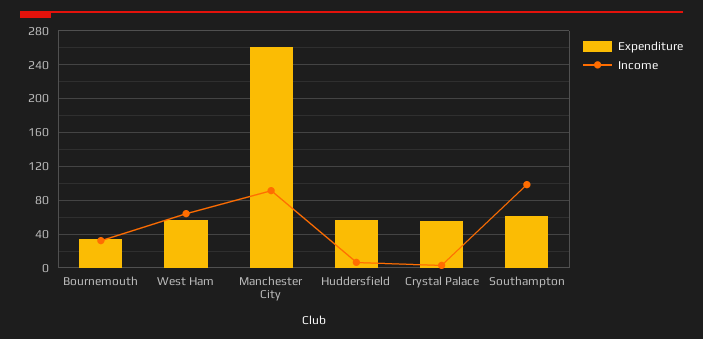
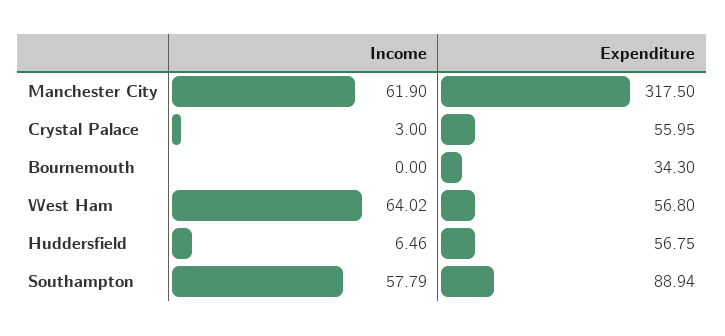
Income, Bournemouth: 30 -> 0
Expenditure, Manchester City: 260 -> 317.5
Income, Manchester City: 90 -> 61.9
Expenditure, Southampton: 60 -> 88.94
Income, Southampton: 100 -> 57.79

